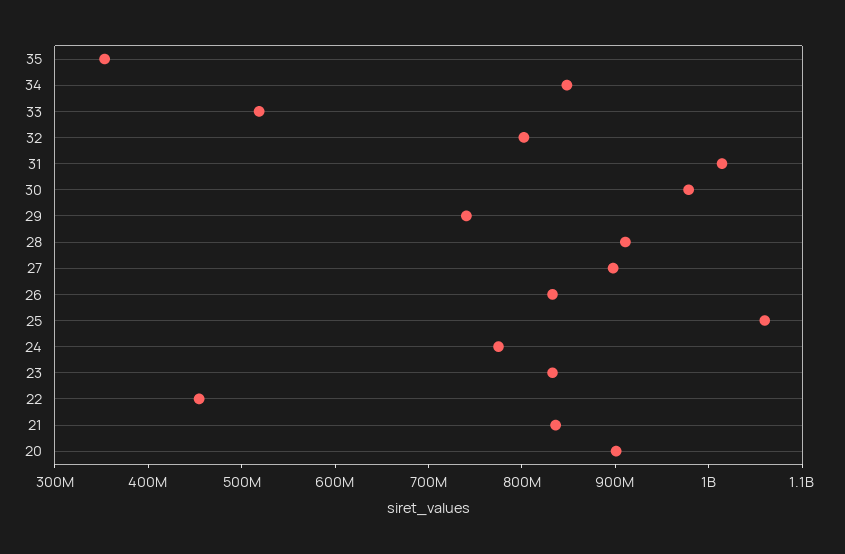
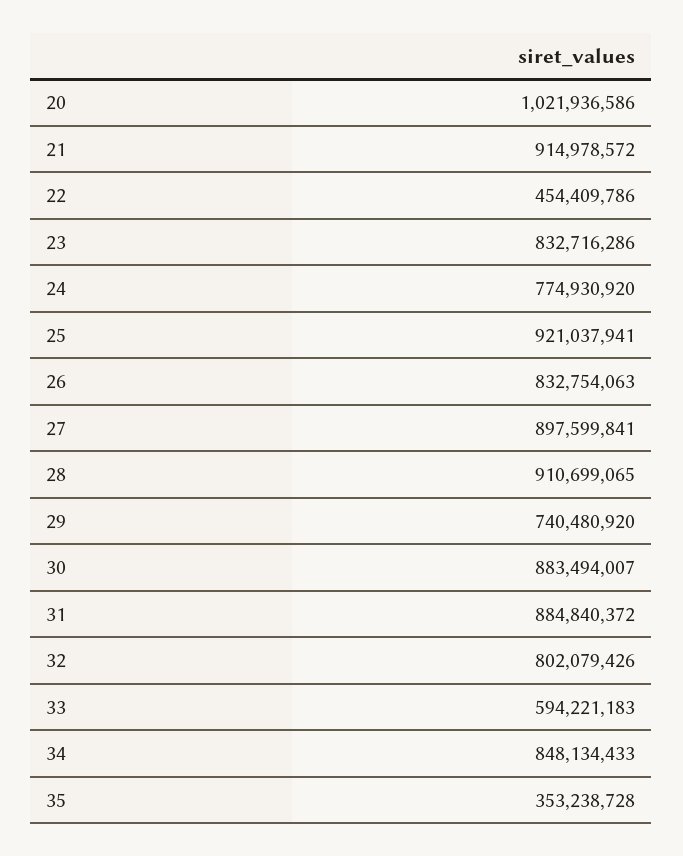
33: 520000000 -> 594221183
31: 1020000000 -> 884840372
30: 980000000 -> 883494007
25: 1060000000 -> 921037941
21: 840000000 -> 914978572
20: 900000000 -> 1021936586

